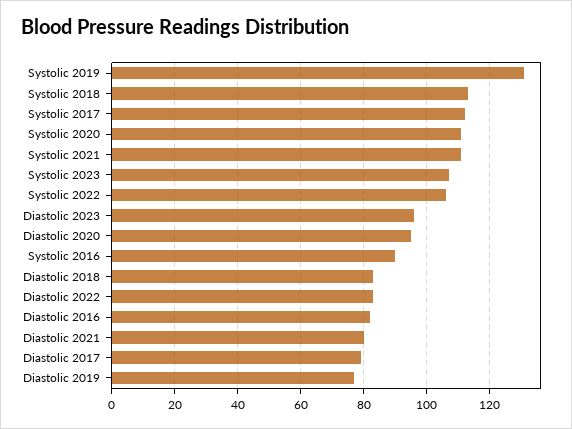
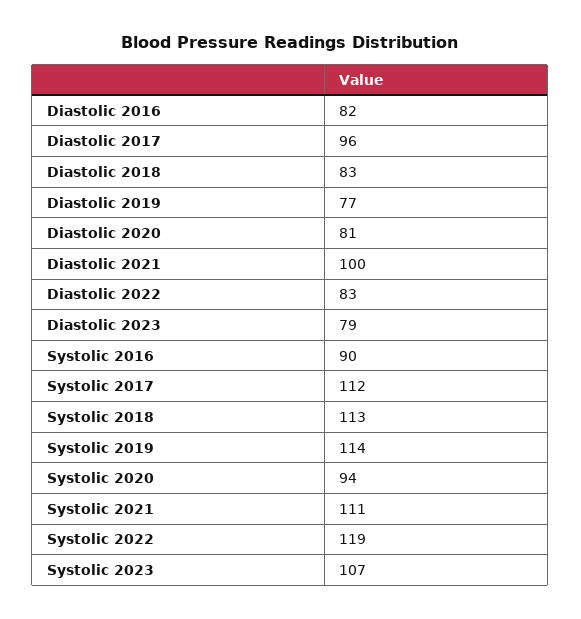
Systolic 2019: 130 -> 114
Systolic 2020: 110 -> 94
Systolic 2022: 105 -> 119
Diastolic 2023: 95 -> 79
Diastolic 2020: 95 -> 81
Diastolic 2021: 80 -> 100
Diastolic 2017: 80 -> 96

